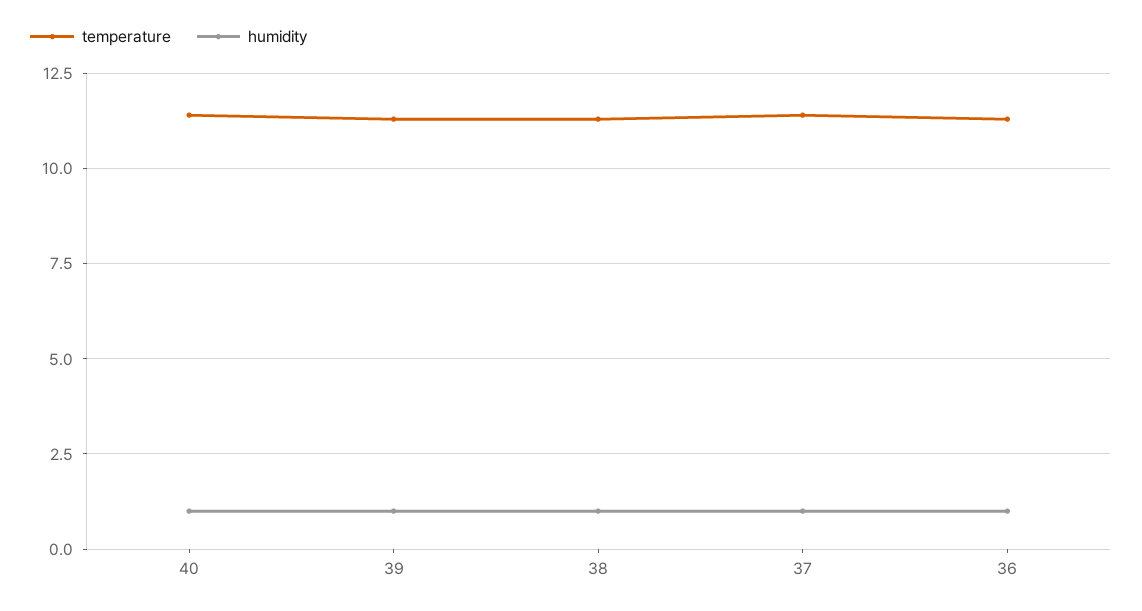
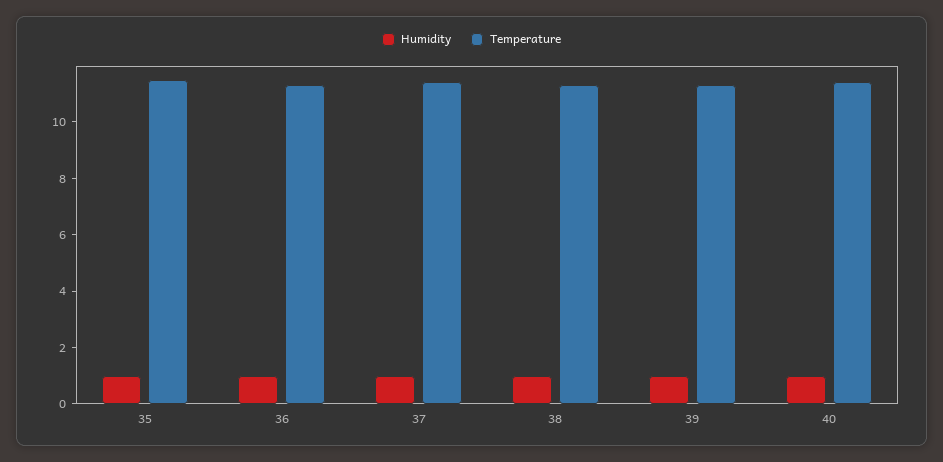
humidity, 35: none -> 1
temperature, 35: none -> 11.5

